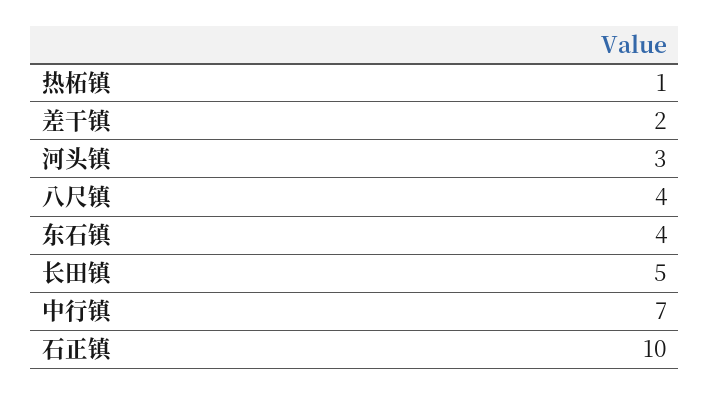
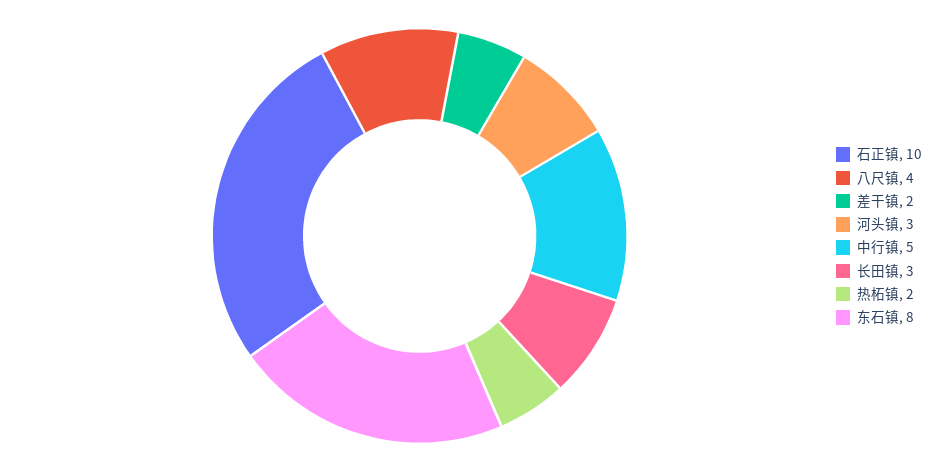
热柘镇: 1 -> 2
东石镇: 4 -> 8
长田镇: 5 -> 3
中行镇: 7 -> 5

